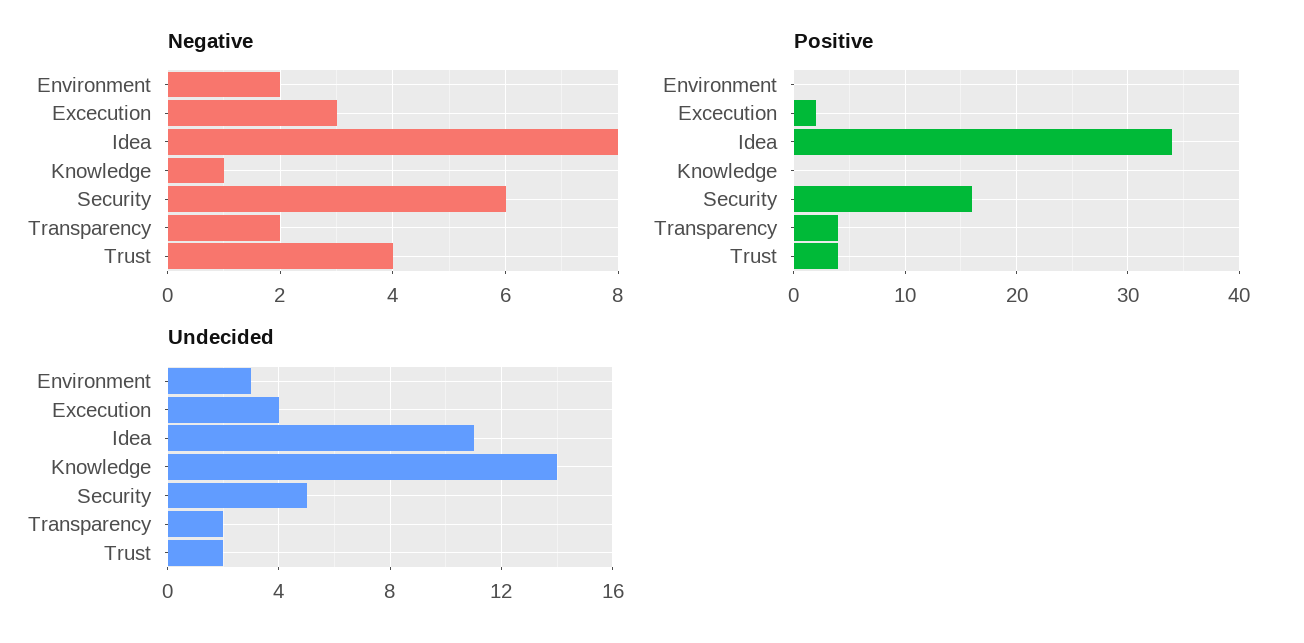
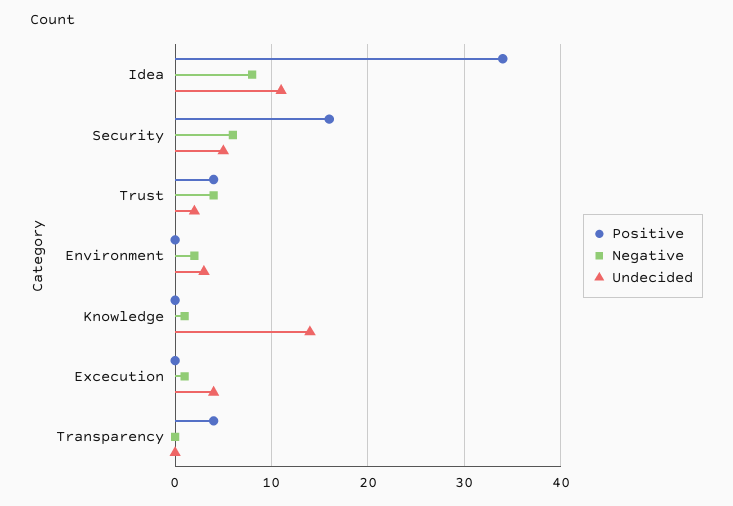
Negative, Excecution: 3 -> 1
Negative, Transparency: 2 -> 0
Positive, Excecution: 2 -> 0
Undecided, Transparency: 2 -> 0

